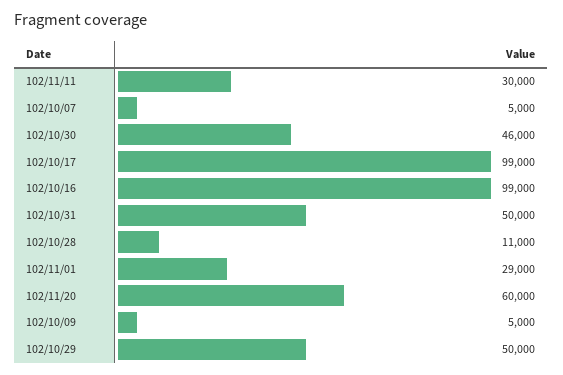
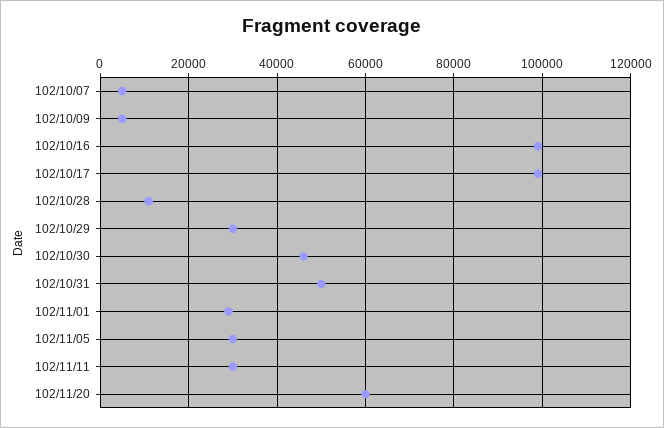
102/10/29: 50000 -> 30000
102/11/05: none -> 30000

